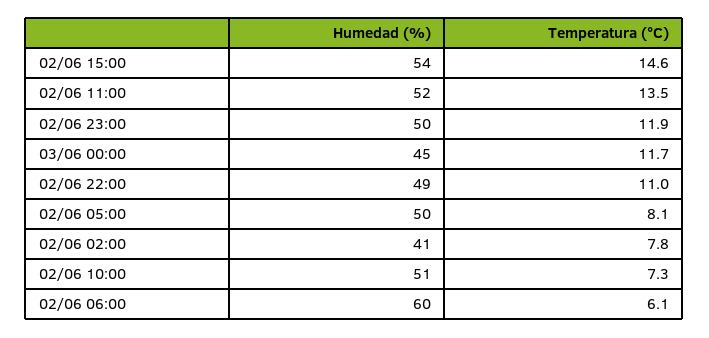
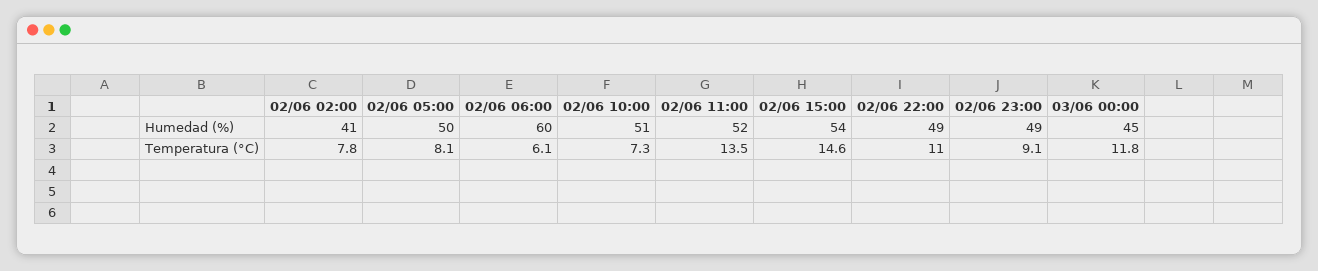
Humedad (%), 02/06 23:00: 50 -> 49
Temperatura (°C), 02/06 23:00: 11.9 -> 9.1
Temperatura (°C), 03/06 00:00: 11.7 -> 11.8

